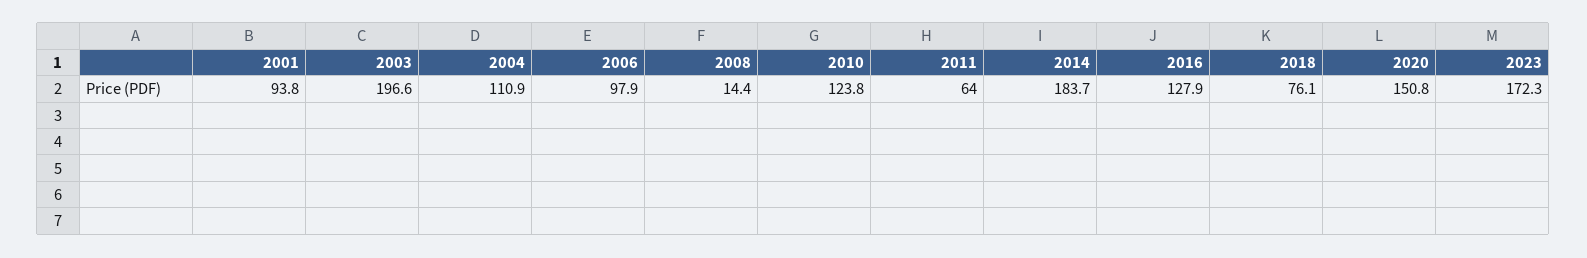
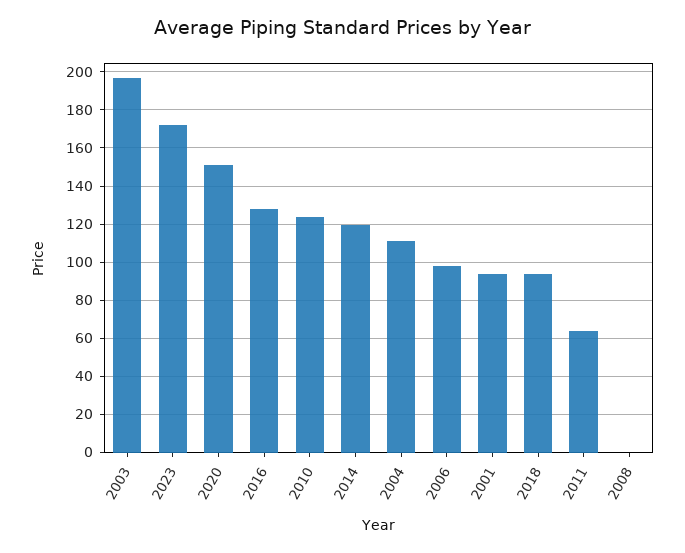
2008: 14.4 -> 0
2014: 183.7 -> 120
2018: 76.1 -> 95

